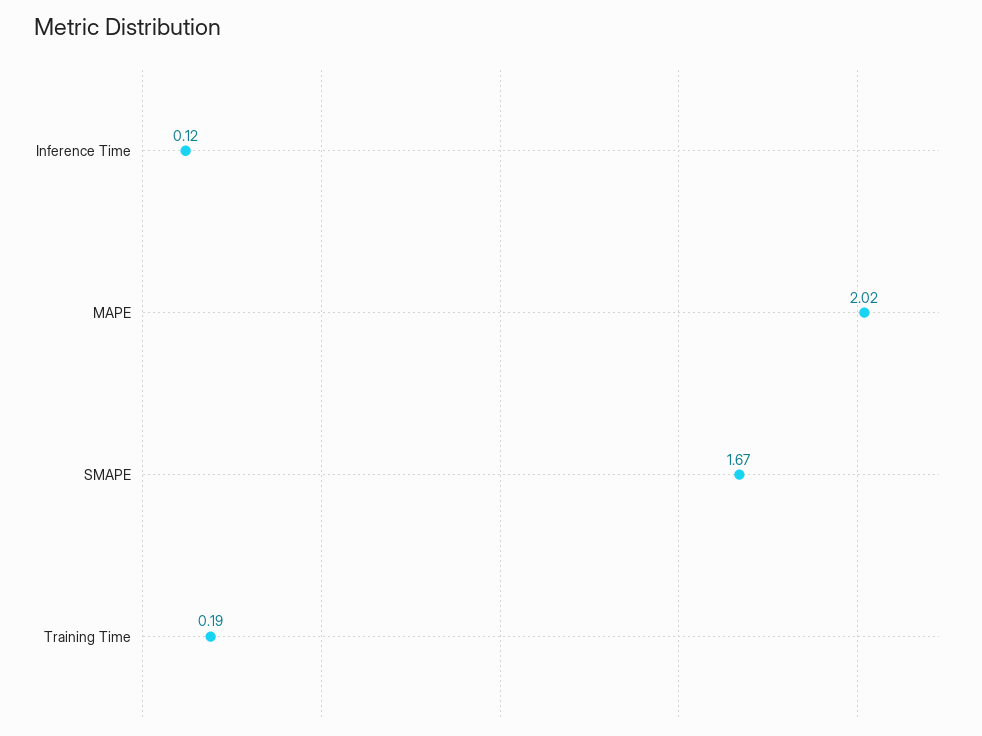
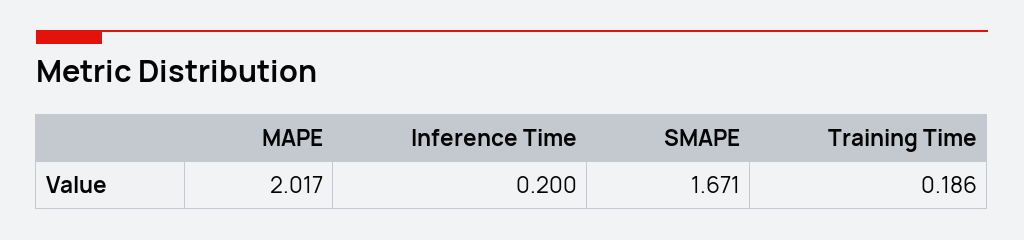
Inference Time: 0.12 -> 0.2

